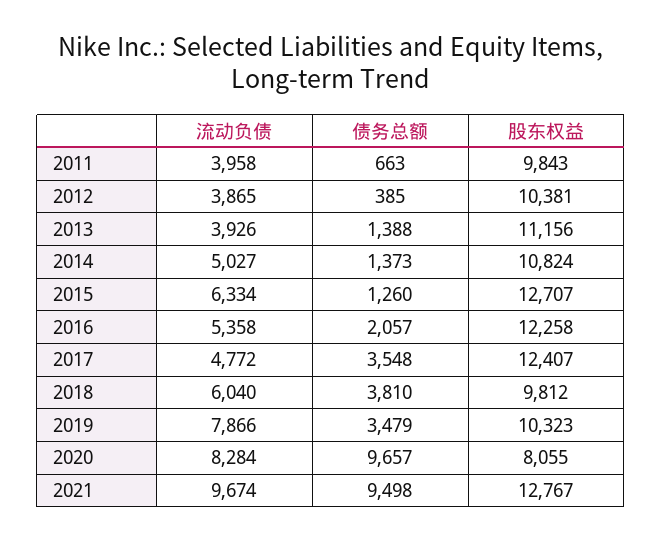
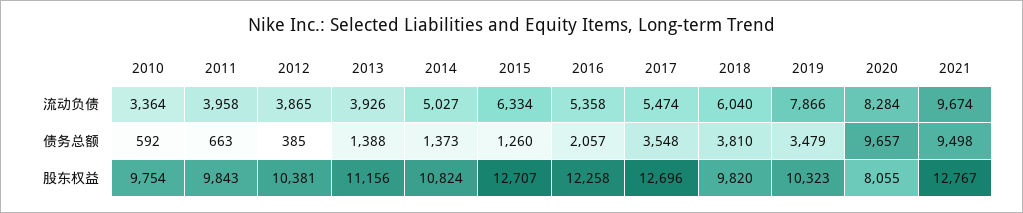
流动负债, 2017: 4772 -> 5474
股东权益, 2017: 12407 -> 12696
股东权益, 2018: 9812 -> 9820
流动负债, 2010: none -> 3364
债务总额, 2010: none -> 592
股东权益, 2010: none -> 9754

